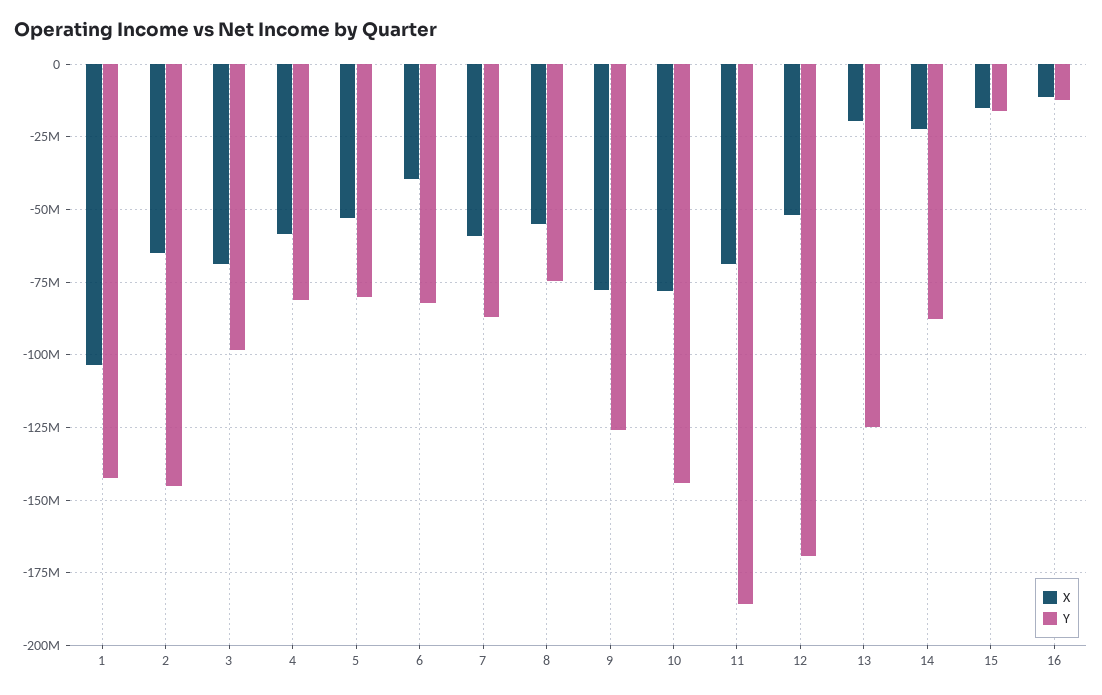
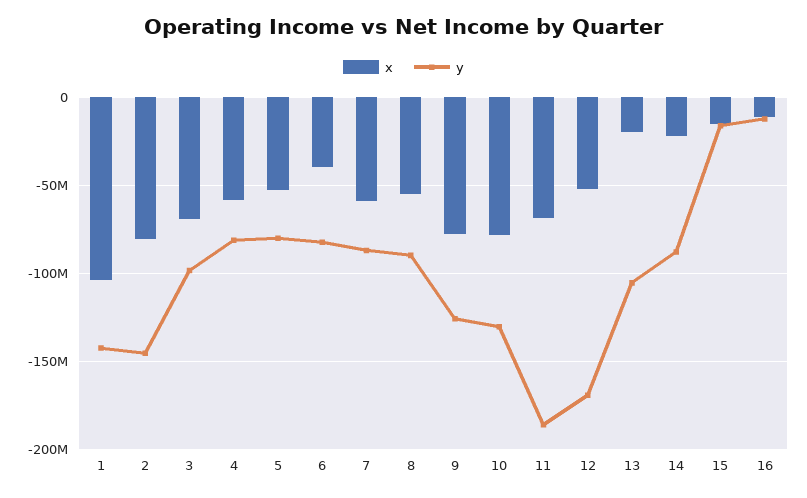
X, 2: -65000000 -> -80000000
Y, 8: -75000000 -> -90000000
Y, 10: -145000000 -> -130000000
Y, 13: -125000000 -> -105000000

